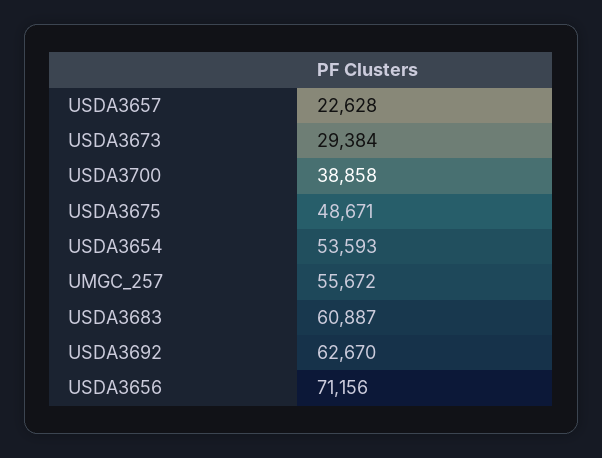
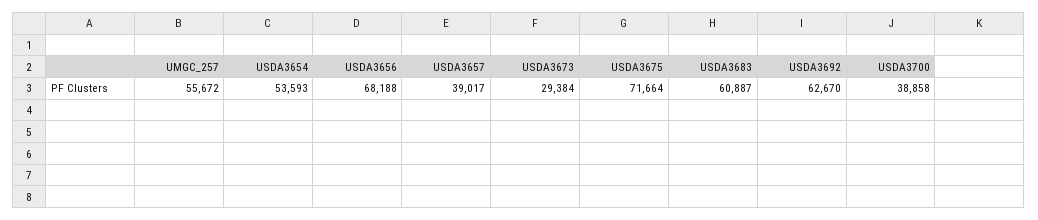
USDA3657: 22628 -> 39017
USDA3675: 48671 -> 71664
USDA3656: 71156 -> 68188

